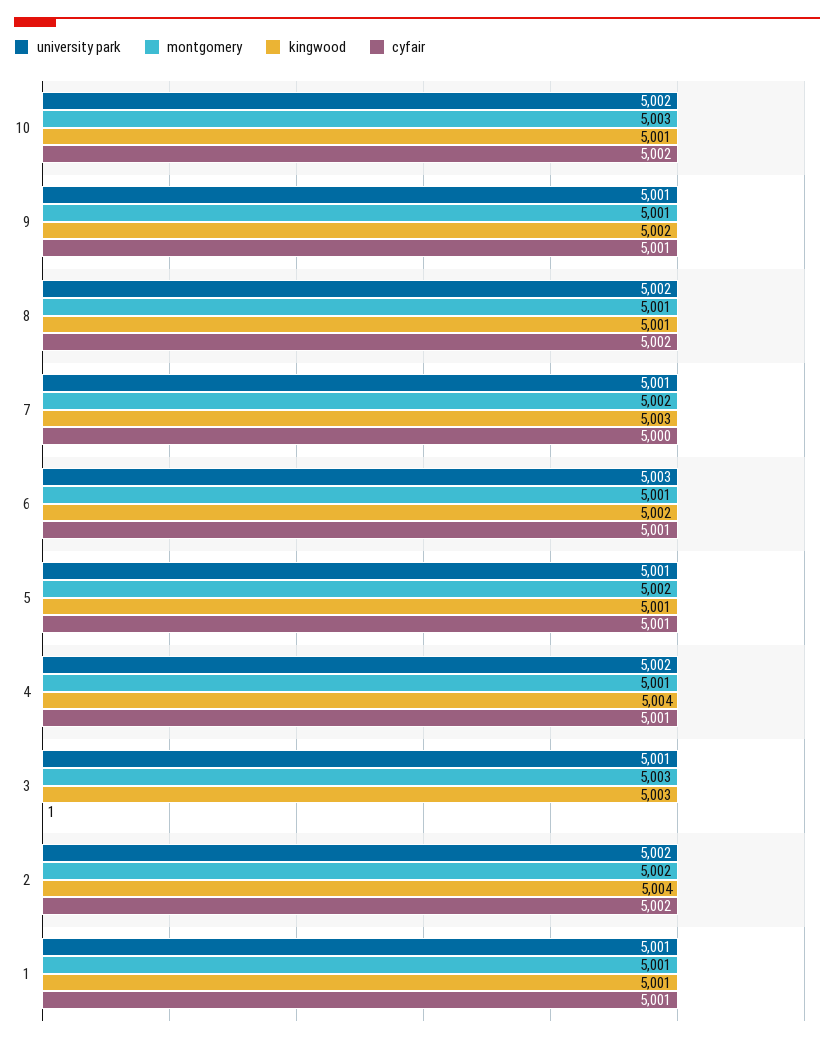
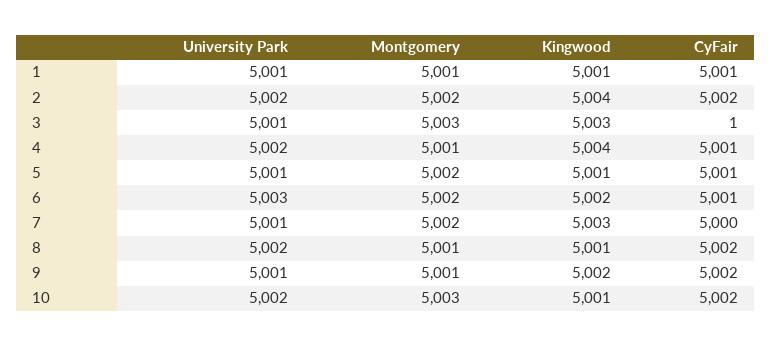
cyfair, 9: 5001 -> 5002
montgomery, 6: 5001 -> 5002

